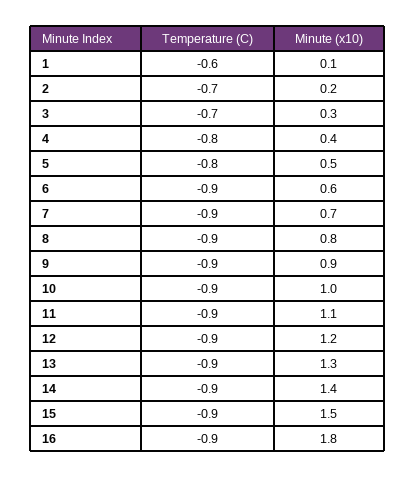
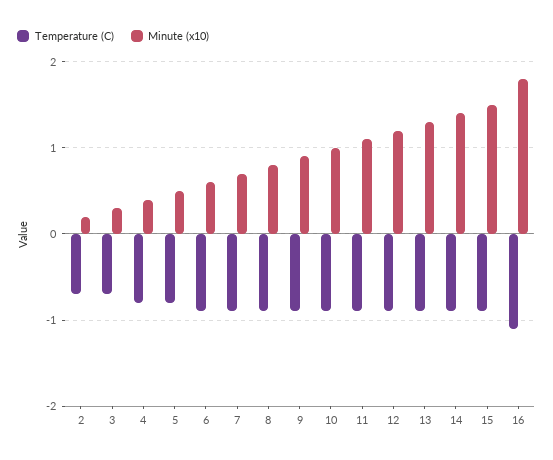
Temperature (C), 1: -0.6 -> none
Minute (x10), 1: 0.1 -> none
Temperature (C), 16: -0.9 -> -1.1

